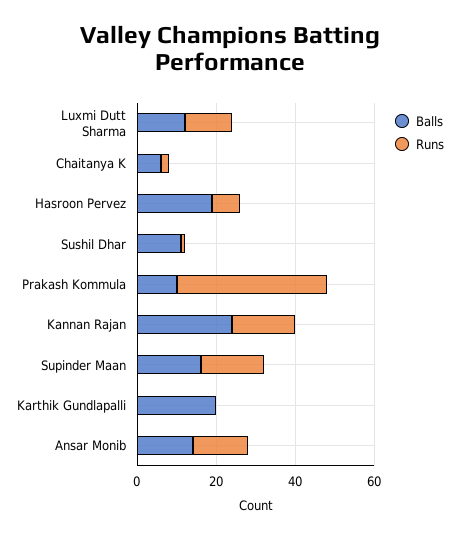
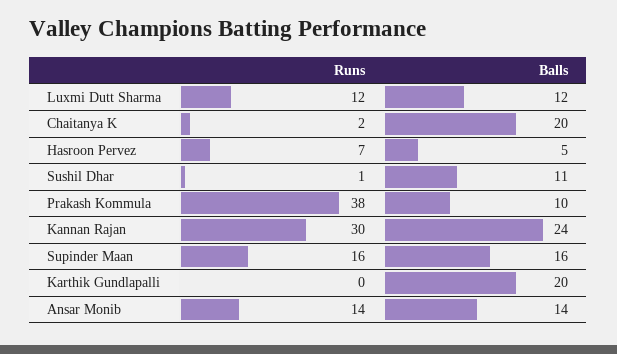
Balls, Chaitanya K: 5 -> 20
Balls, Hasroon Pervez: 20 -> 5
Runs, Kannan Rajan: 15 -> 30

